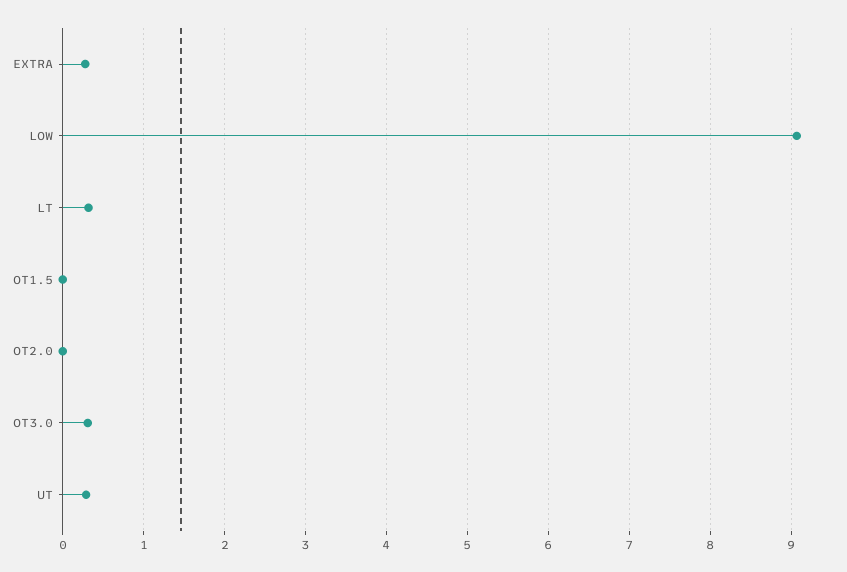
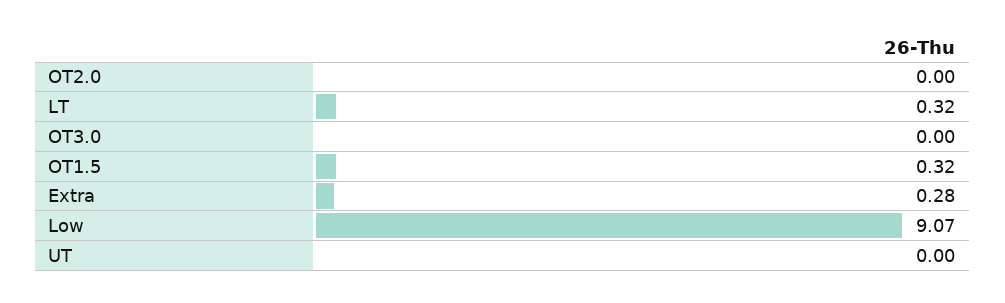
OT1.5: 0 -> 0.32
OT3.0: 0.3 -> 0
UT: 0.3 -> 0

